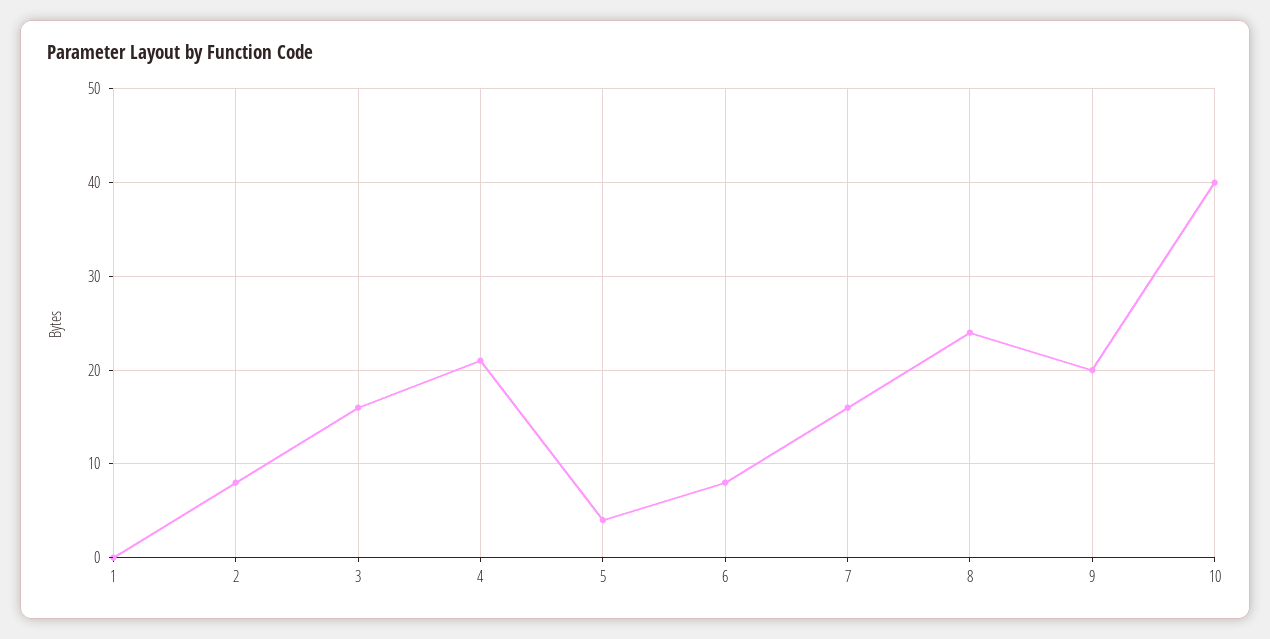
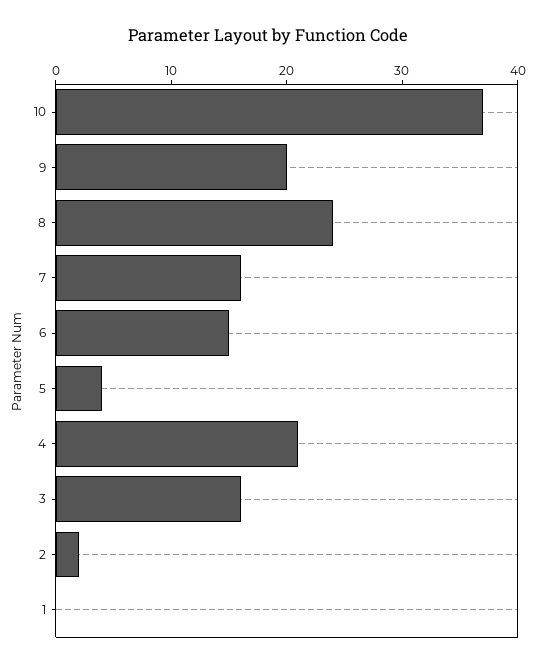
2: 8 -> 2
6: 8 -> 15
10: 40 -> 37

